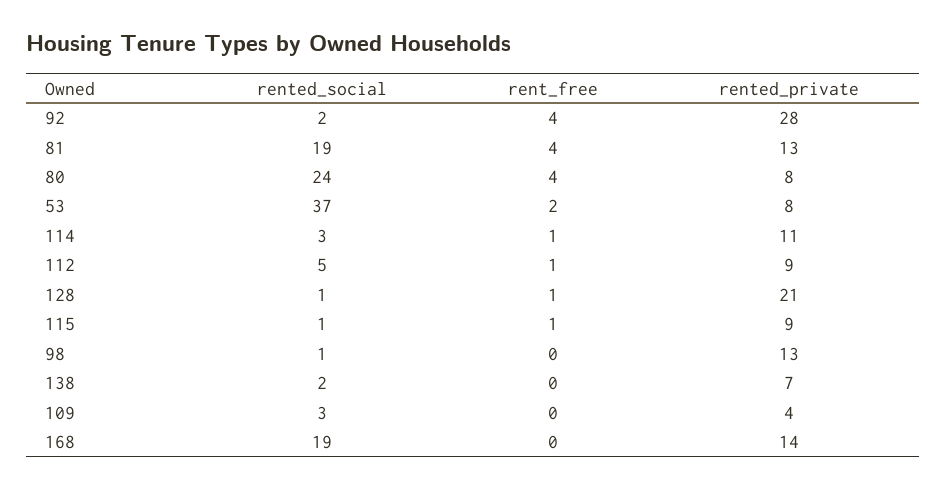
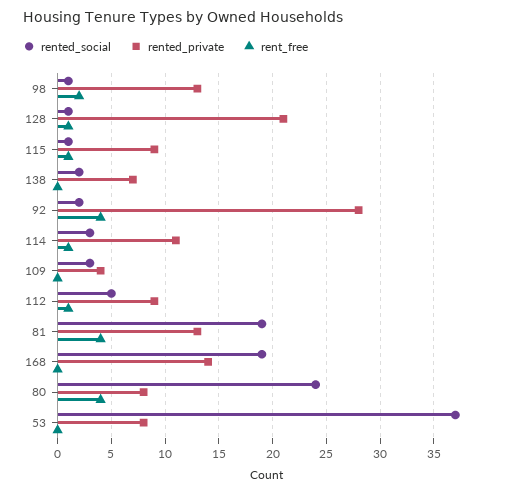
rent_free, 53: 2 -> 0
rent_free, 98: 0 -> 2

